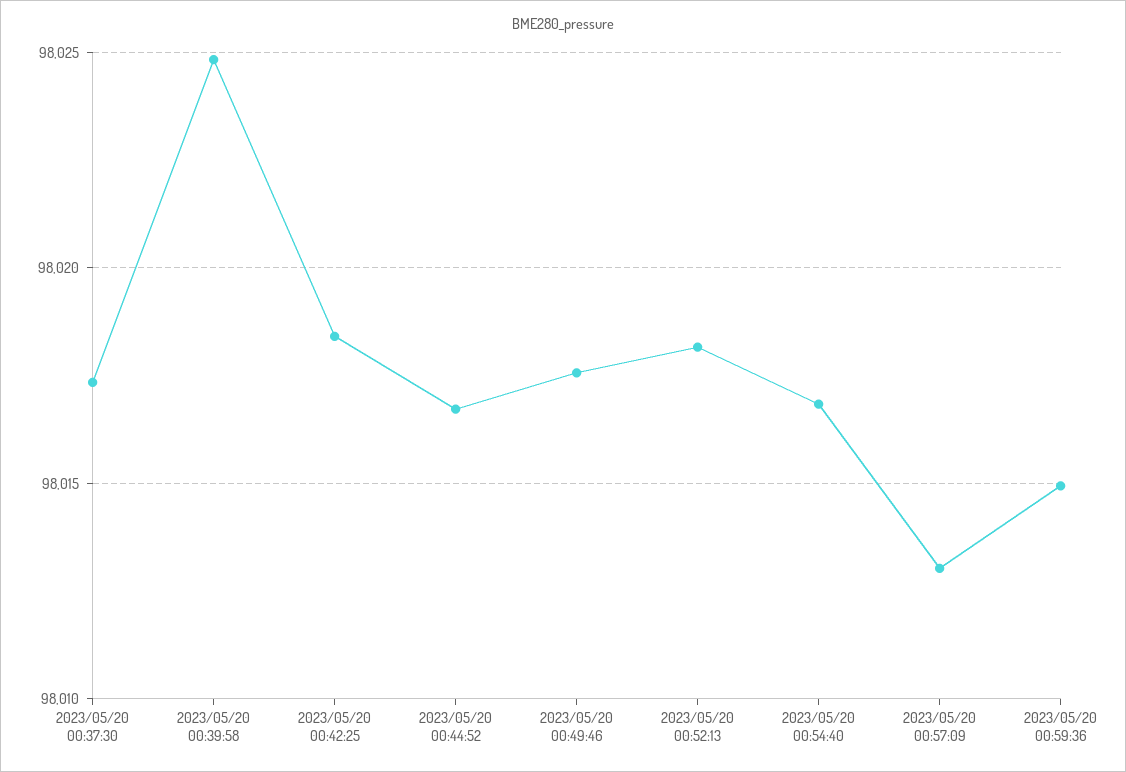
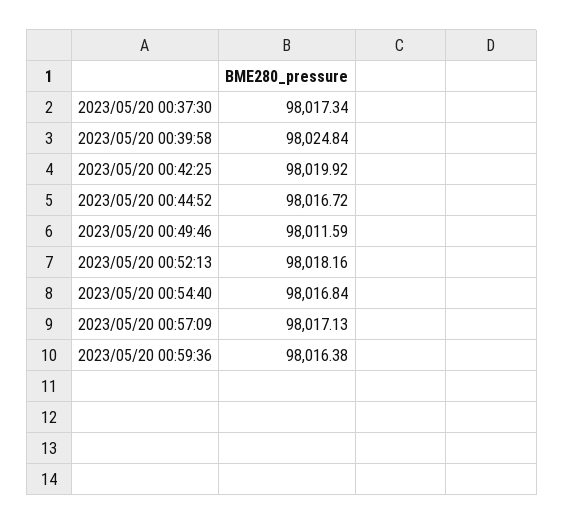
2023/05/20 00:42:25: 98018.5 -> 98019.92
2023/05/20 00:49:46: 98017.5 -> 98011.59
2023/05/20 00:57:09: 98013 -> 98017.13
2023/05/20 00:59:36: 98015 -> 98016.38

